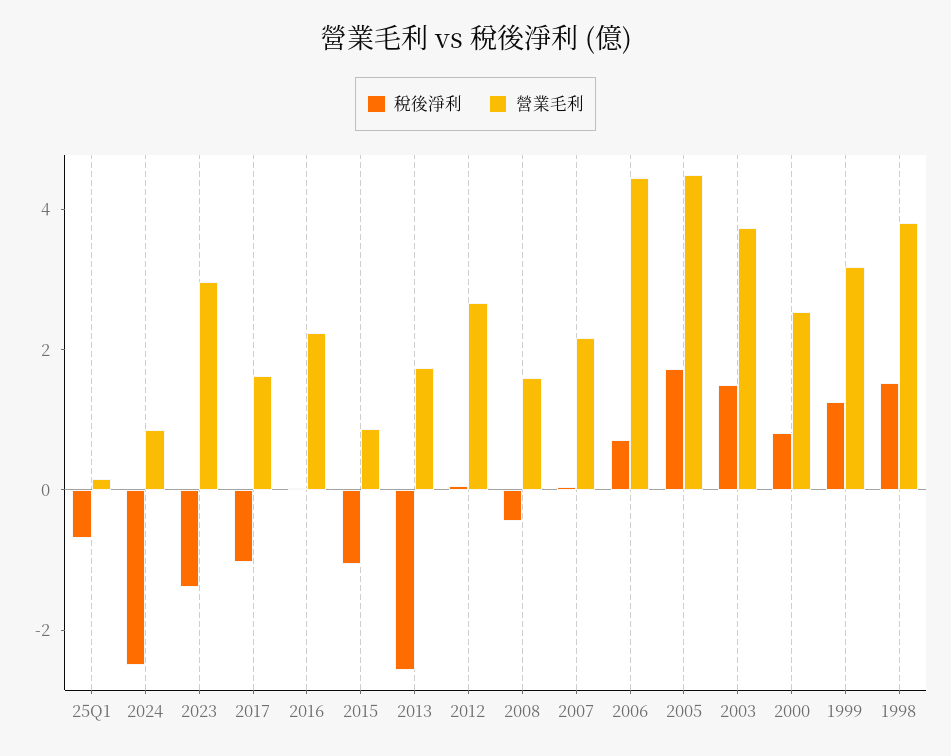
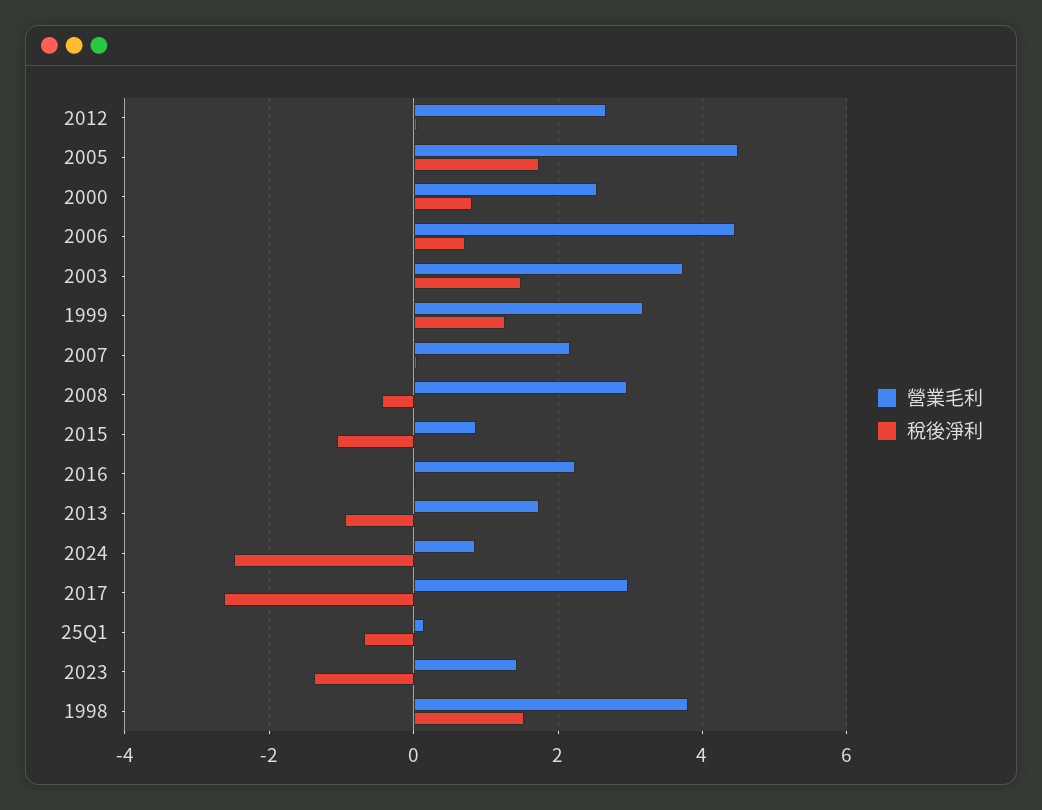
營業毛利, 2023: 3 -> 1.4
稅後淨利, 2017: -1 -> -2.6
營業毛利, 2017: 1.5 -> 3
稅後淨利, 2013: -2.5 -> -1
營業毛利, 2008: 1.5 -> 3

